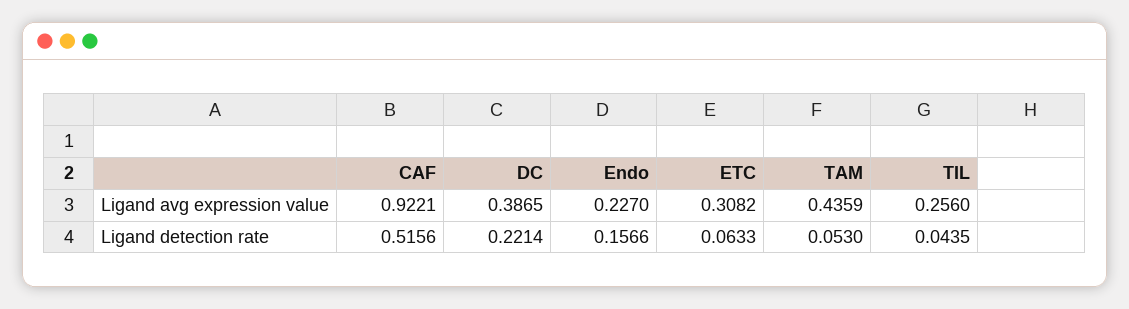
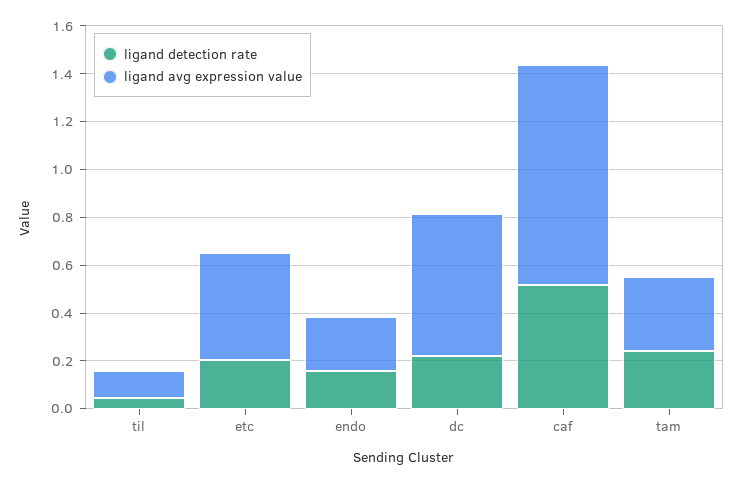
Ligand avg expression value, DC: 0.3865 -> 0.6
Ligand avg expression value, ETC: 0.3082 -> 0.45
Ligand avg expression value, TAM: 0.4359 -> 0.3
Ligand avg expression value, TIL: 0.256 -> 0.1
Ligand detection rate, ETC: 0.0633 -> 0.2
Ligand detection rate, TAM: 0.053 -> 0.25

